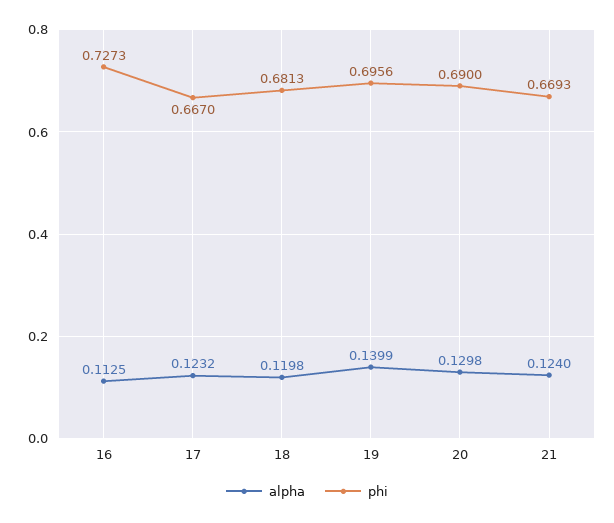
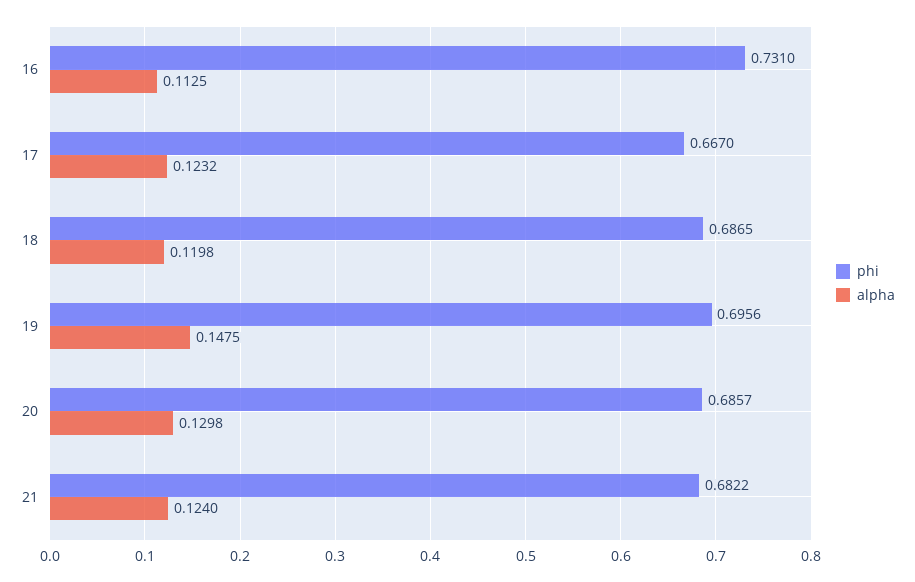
phi, 16: 0.7273 -> 0.731
phi, 18: 0.6813 -> 0.6865
alpha, 19: 0.1399 -> 0.1475
phi, 20: 0.69 -> 0.6857
phi, 21: 0.6693 -> 0.6822

